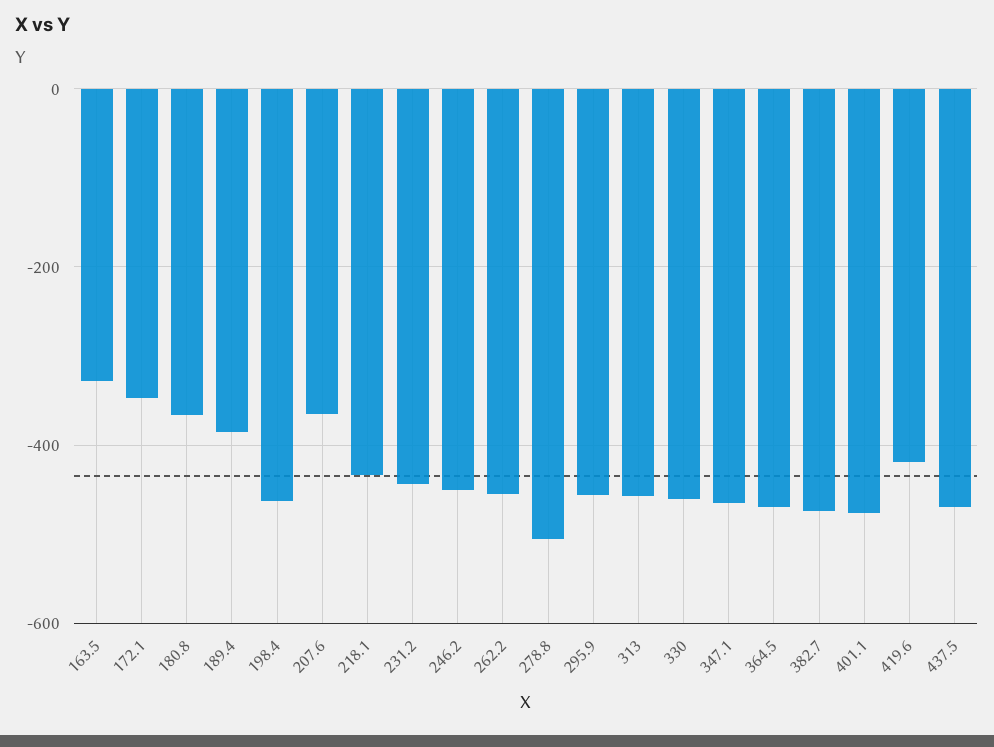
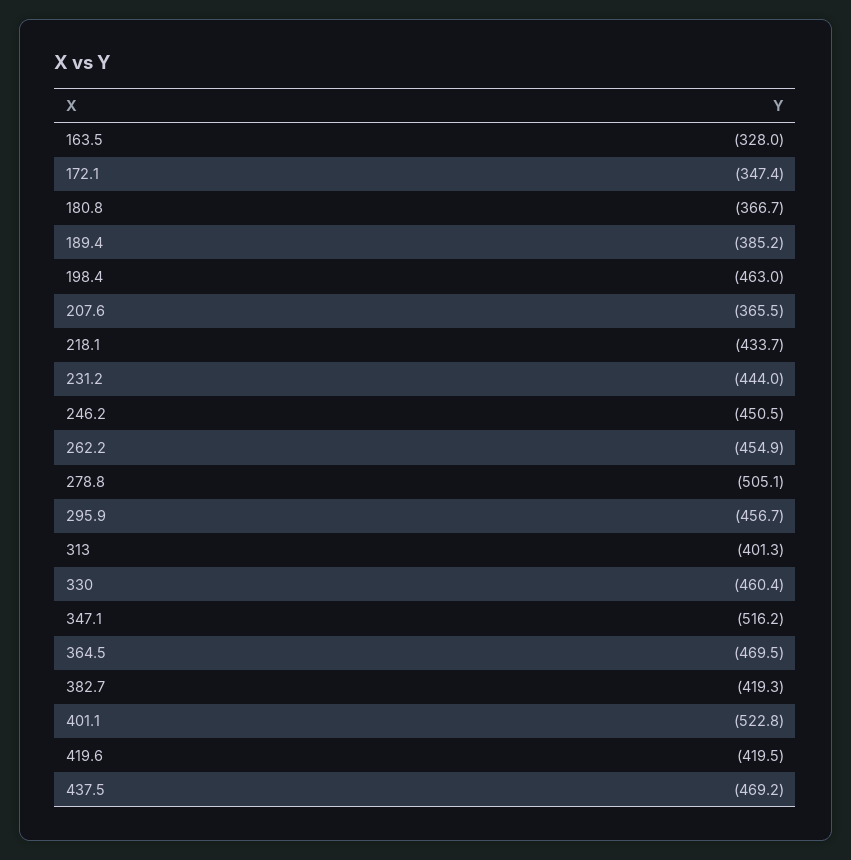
313: -460 -> -401.3
347.1: -460 -> -516.2
382.7: -480 -> -419.3
401.1: -480 -> -522.8

